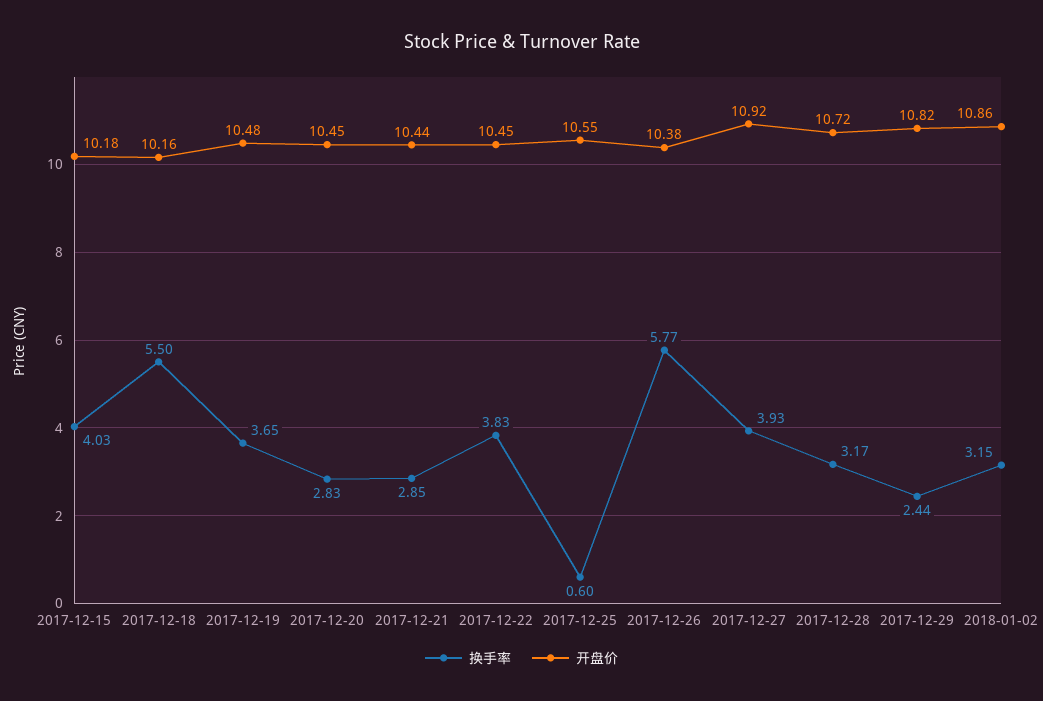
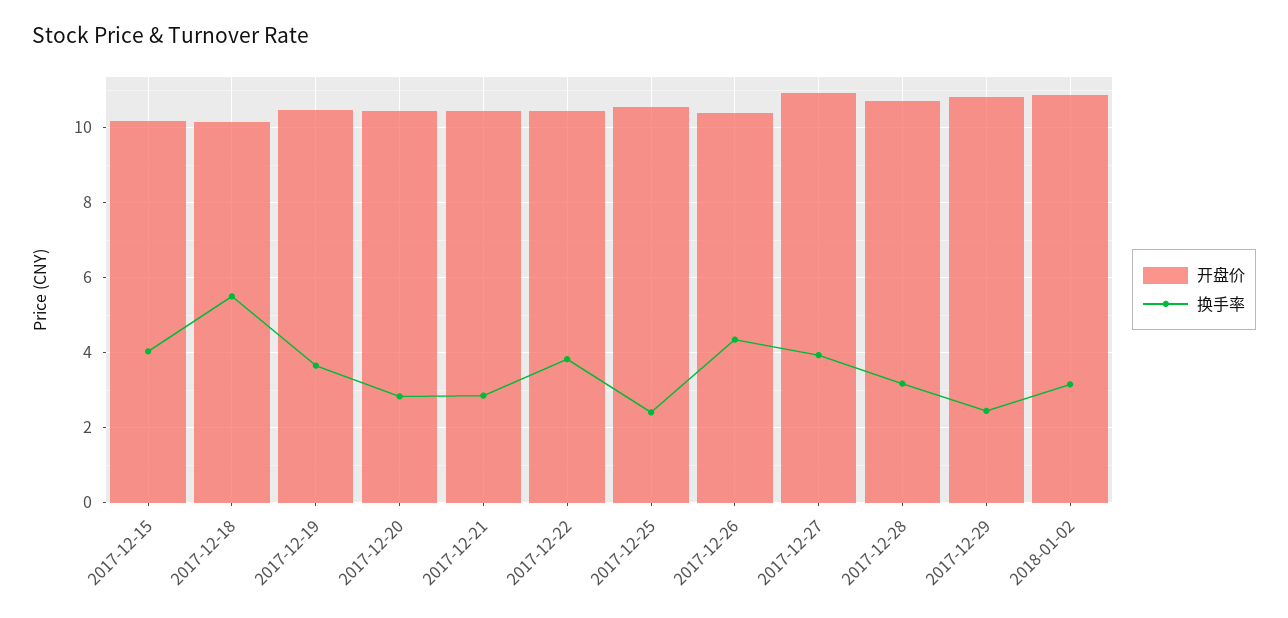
换手率, 2017-12-25: 0.6 -> 2.4
换手率, 2017-12-26: 5.77 -> 4.4

